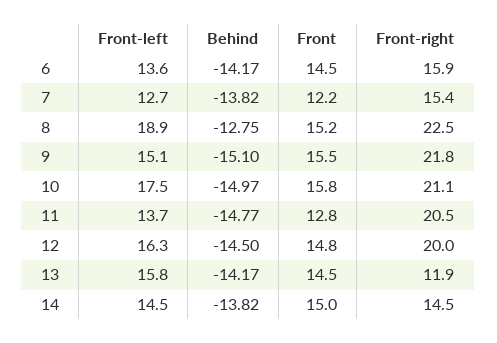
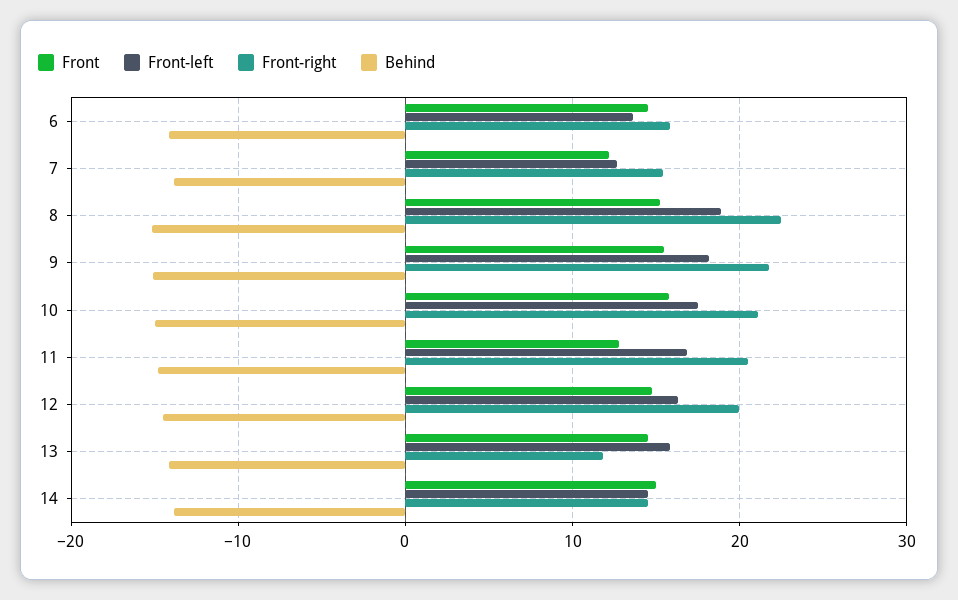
Behind, 8: -12.75 -> -15
Front-left, 9: 15.1 -> 18
Front-left, 11: 13.7 -> 17

